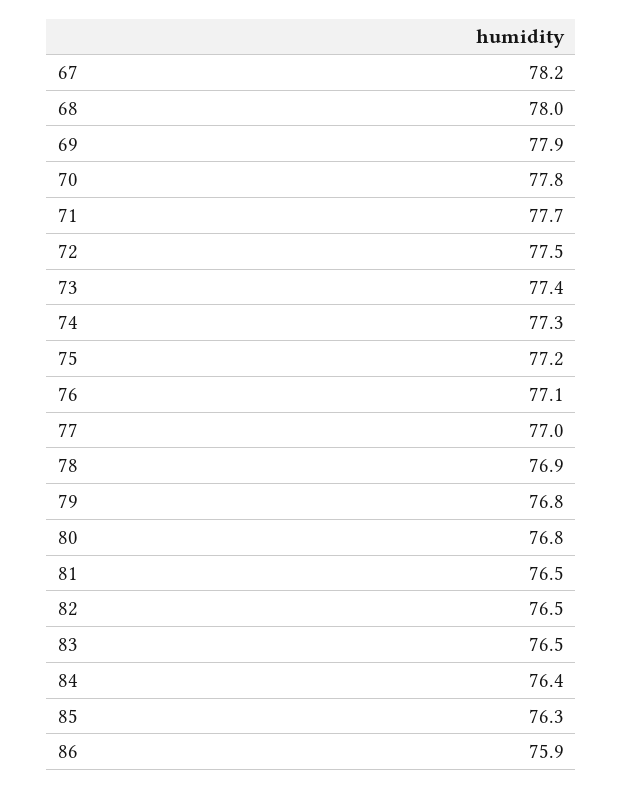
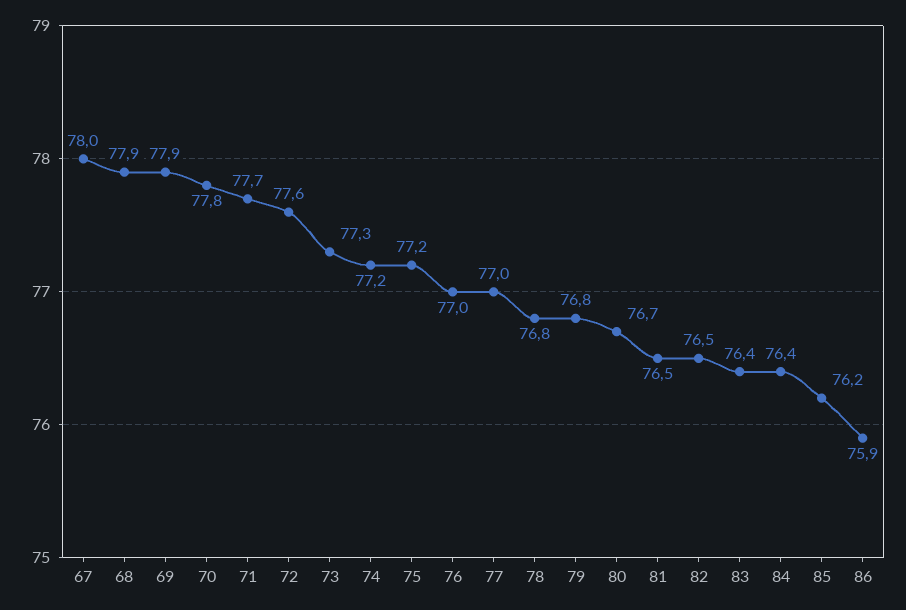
67: 78.2 -> 78
68: 78 -> 77.9
72: 77.5 -> 77.6
73: 77.4 -> 77.3
74: 77.3 -> 77.2
76: 77.1 -> 77
78: 76.9 -> 76.8
80: 76.8 -> 76.7
83: 76.5 -> 76.4
85: 76.3 -> 76.2

